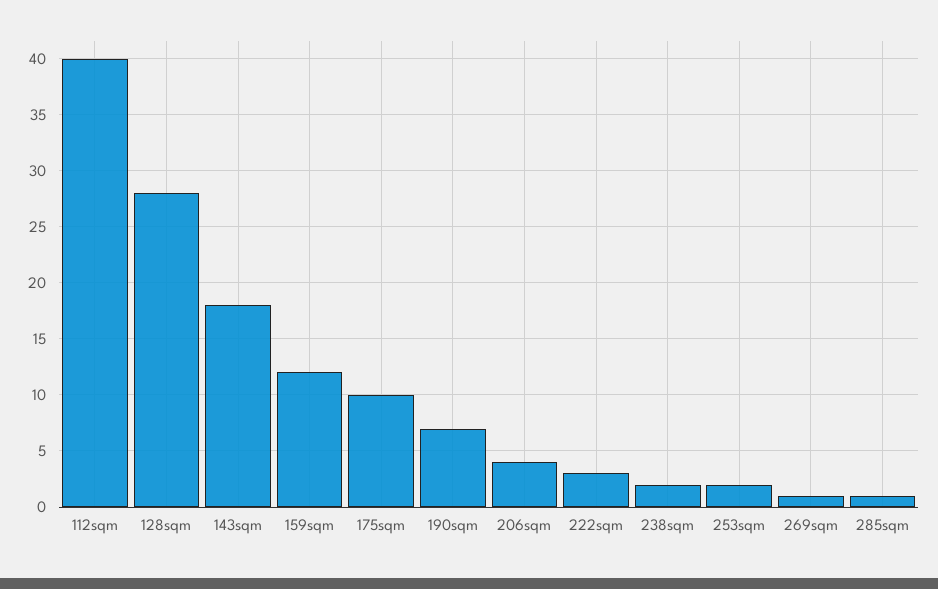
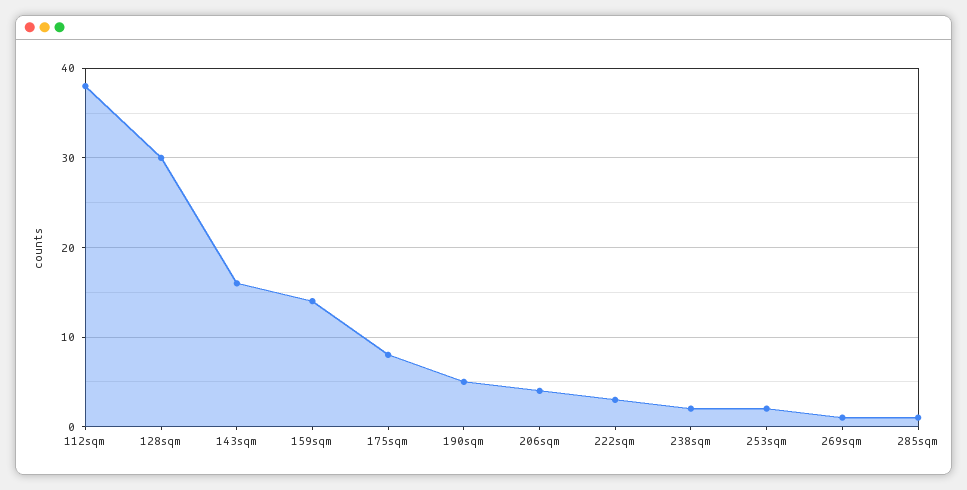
112sqm: 40 -> 38
128sqm: 28 -> 30
143sqm: 18 -> 16
159sqm: 12 -> 14
175sqm: 10 -> 8
190sqm: 7 -> 5

